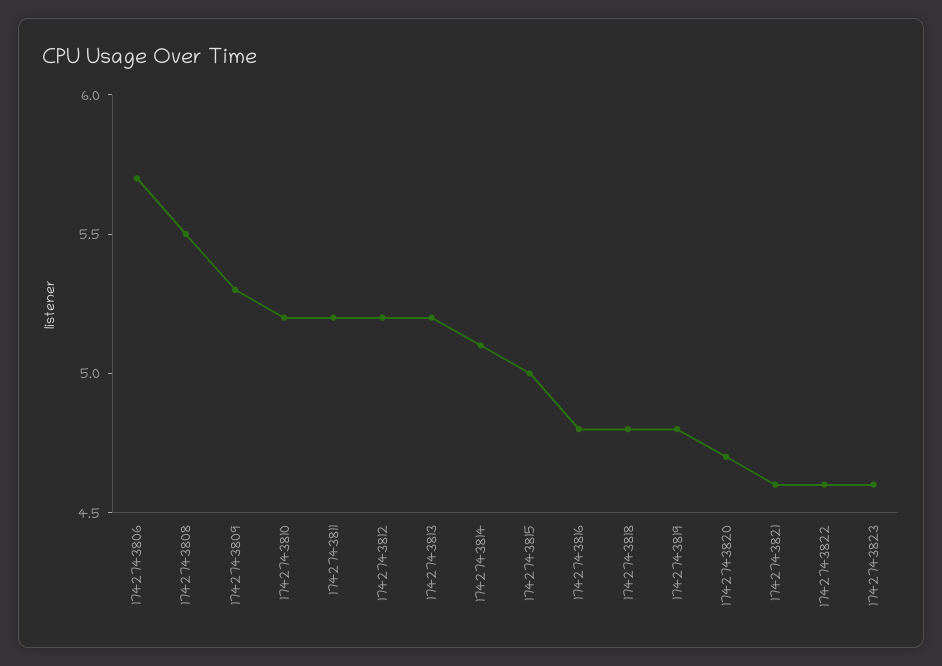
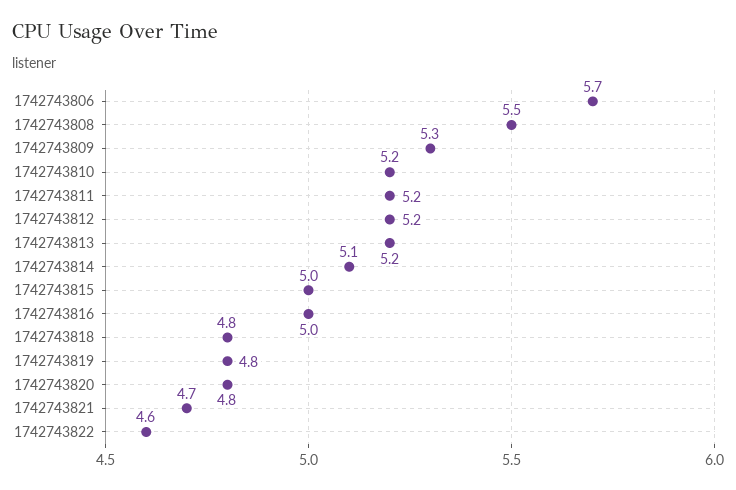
1742743816: 4.8 -> 5
1742743820: 4.7 -> 4.8
1742743821: 4.6 -> 4.7
1742743823: 4.6 -> none

